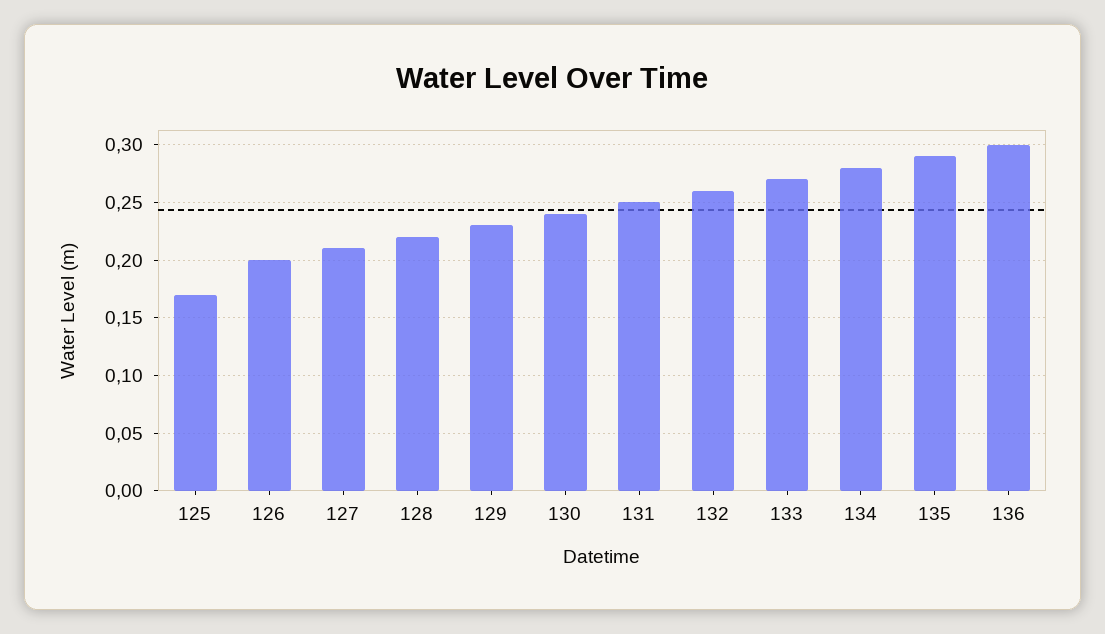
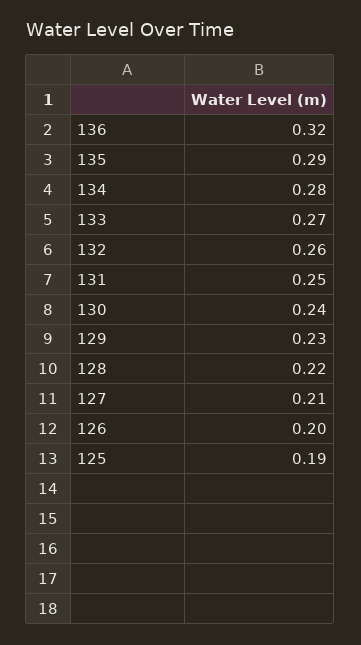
125: 0.17 -> 0.19
136: 0.3 -> 0.32

